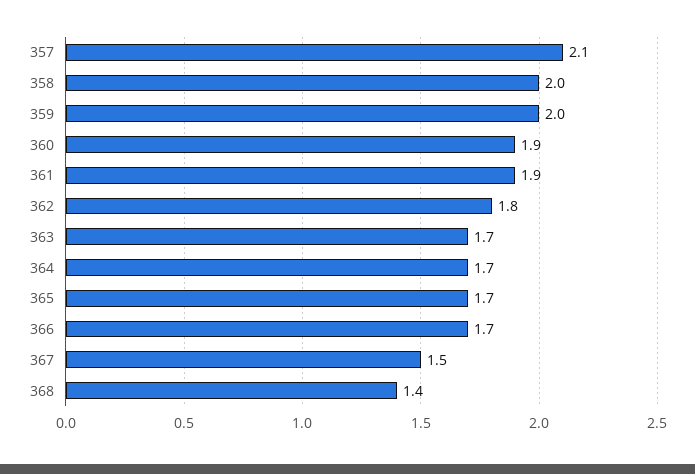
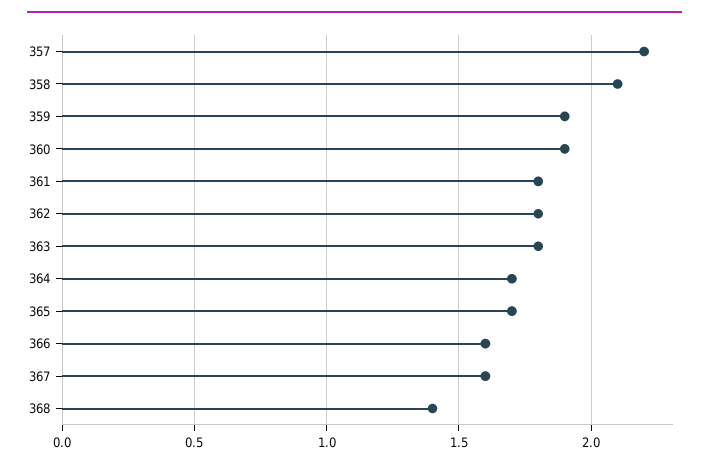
357: 2.1 -> 2.2
358: 2 -> 2.1
359: 2 -> 1.9
361: 1.9 -> 1.8
363: 1.7 -> 1.8
366: 1.7 -> 1.6
367: 1.5 -> 1.6

